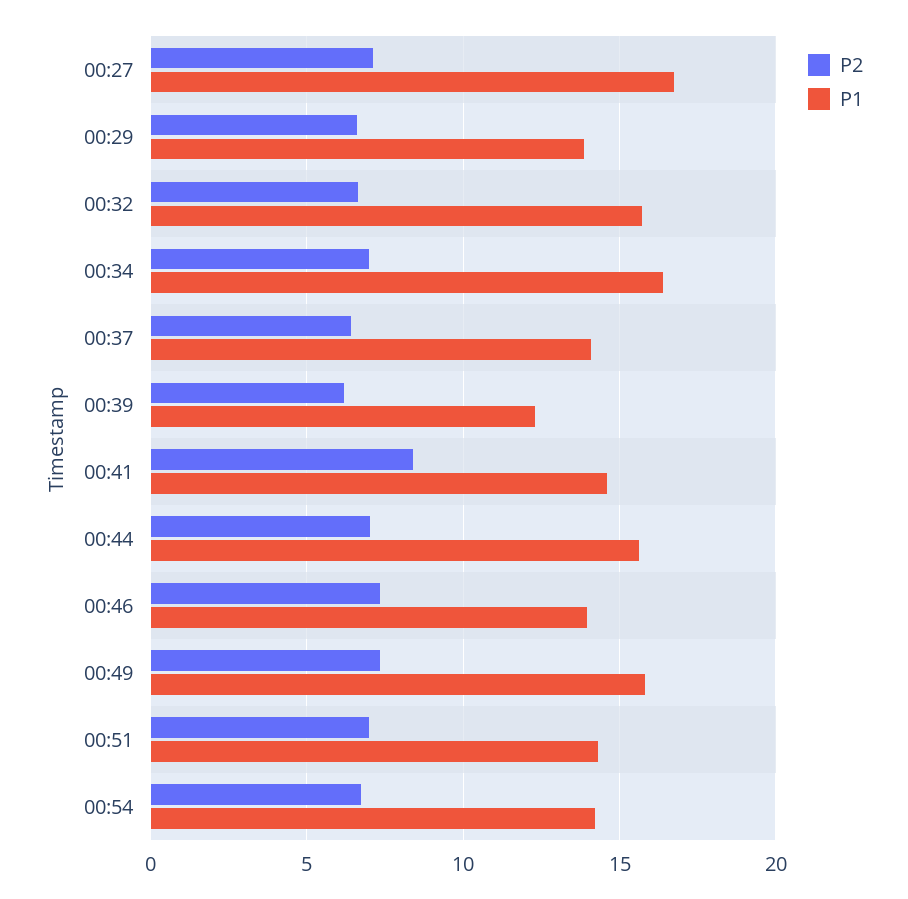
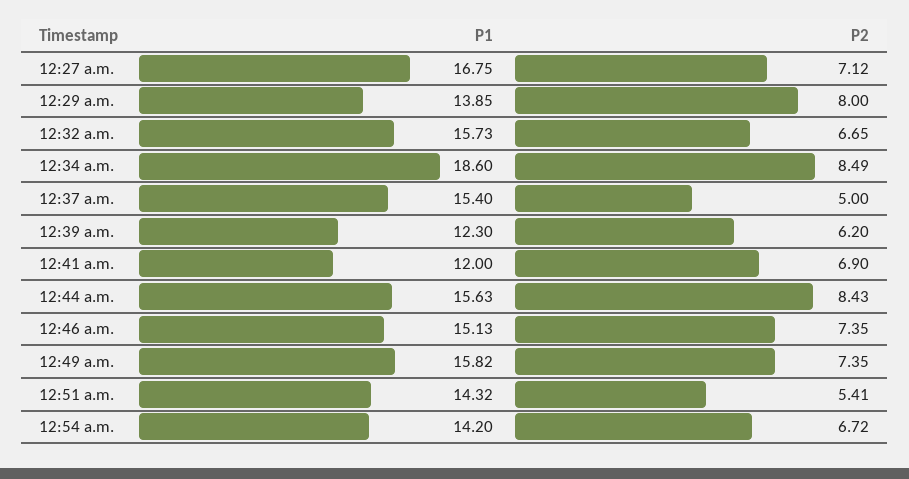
P2, 00:29: 6.5 -> 8
P2, 00:34: 7 -> 8.49
P1, 00:34: 16.5 -> 18.6
P2, 00:37: 6.5 -> 5
P1, 00:37: 14 -> 15.4
P2, 00:41: 8.5 -> 6.9
P1, 00:41: 14.5 -> 12
P2, 00:44: 7 -> 8.43
P1, 00:46: 14 -> 15.13
P2, 00:51: 7 -> 5.41

